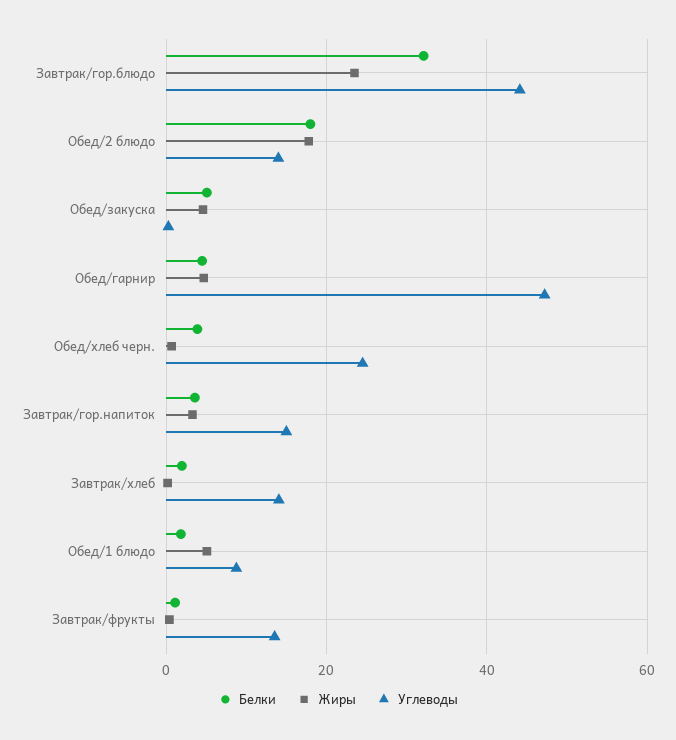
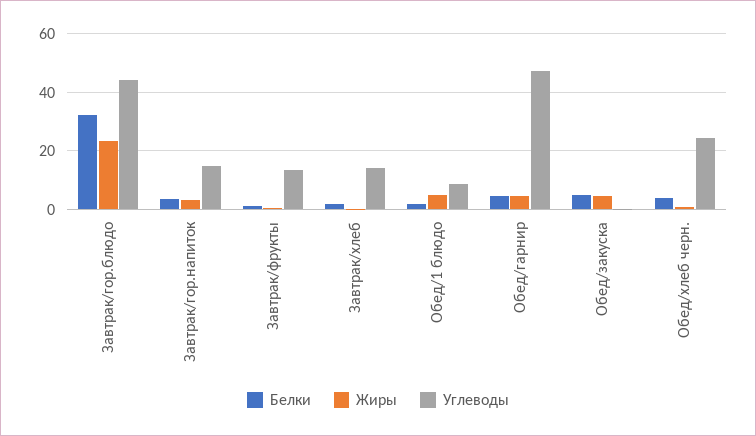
Белки, Обед/2 блюдо: 18 -> none
Жиры, Обед/2 блюдо: 18 -> none
Углеводы, Обед/2 блюдо: 14 -> none

